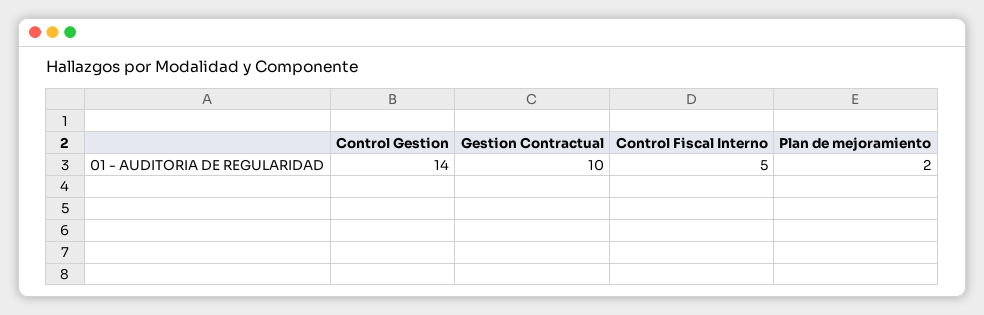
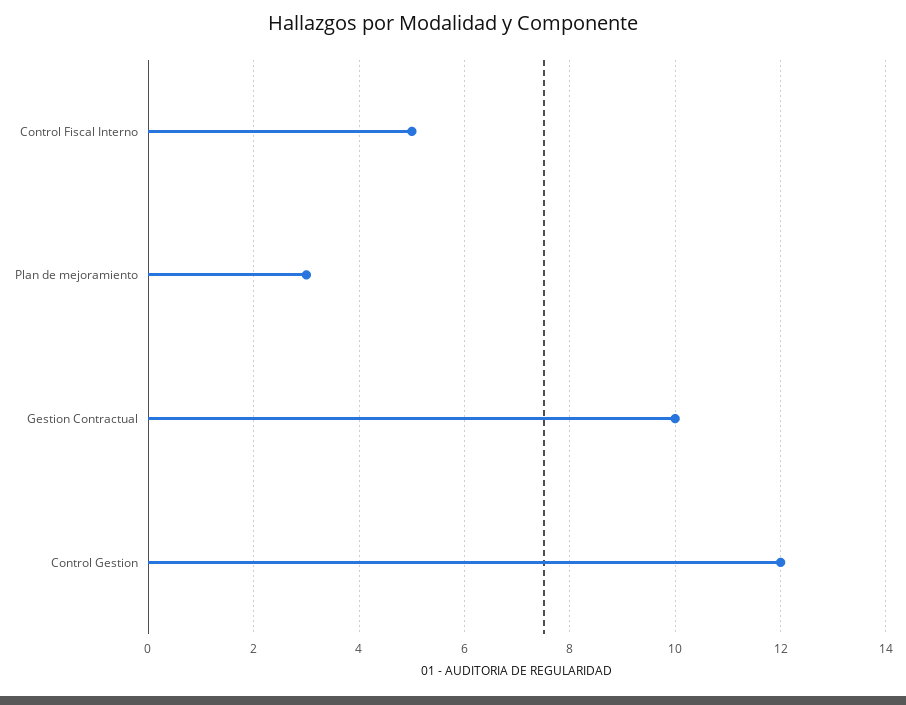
Control Gestion: 14 -> 12
Plan de mejoramiento: 2 -> 3

